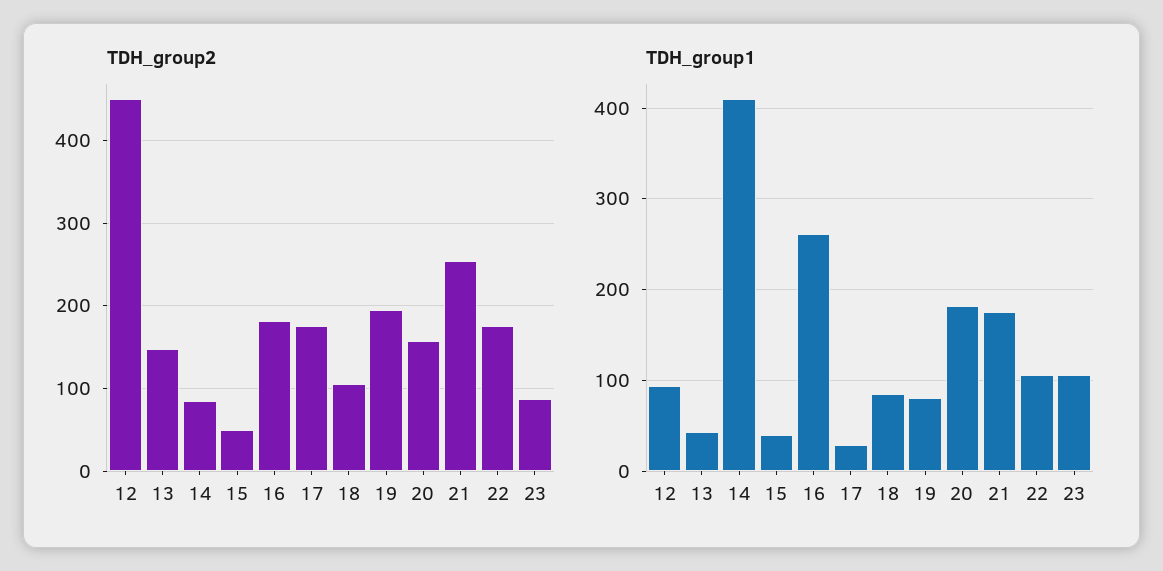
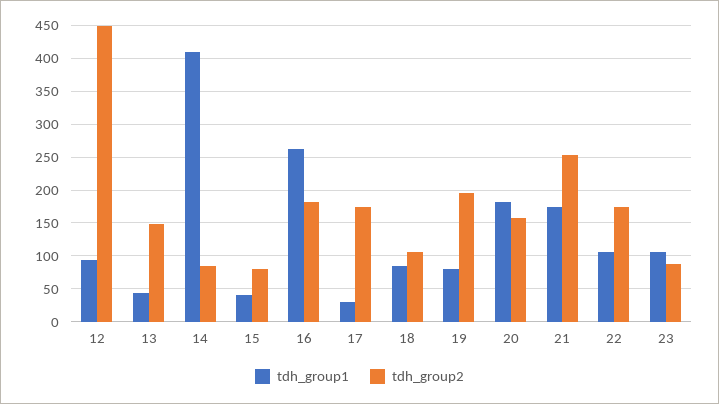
TDH_group2, 15: 50 -> 80

